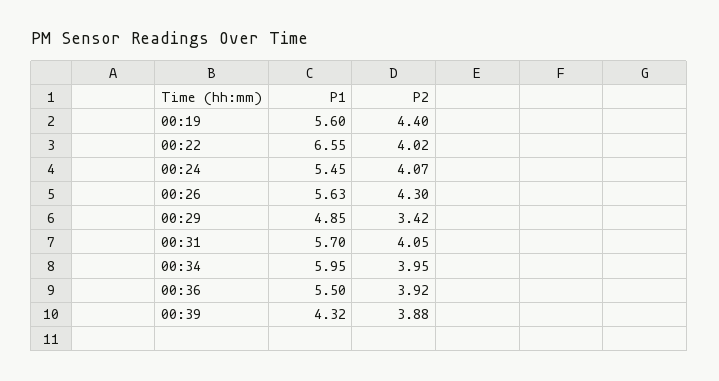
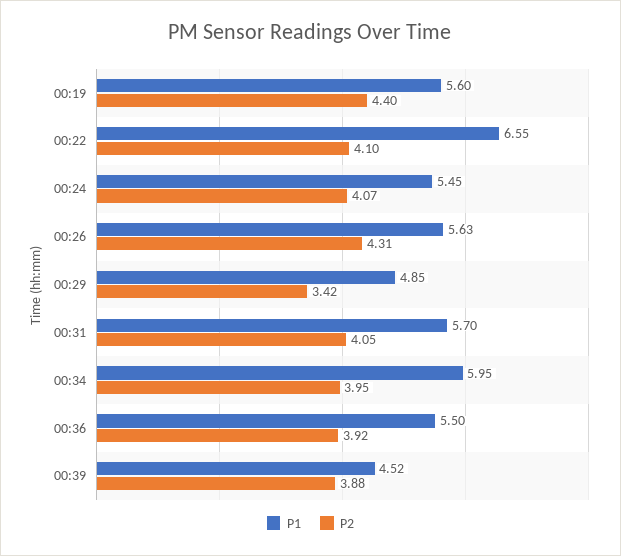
P2, 00:22: 4.02 -> 4.1
P2, 00:26: 4.3 -> 4.31
P1, 00:39: 4.32 -> 4.52

